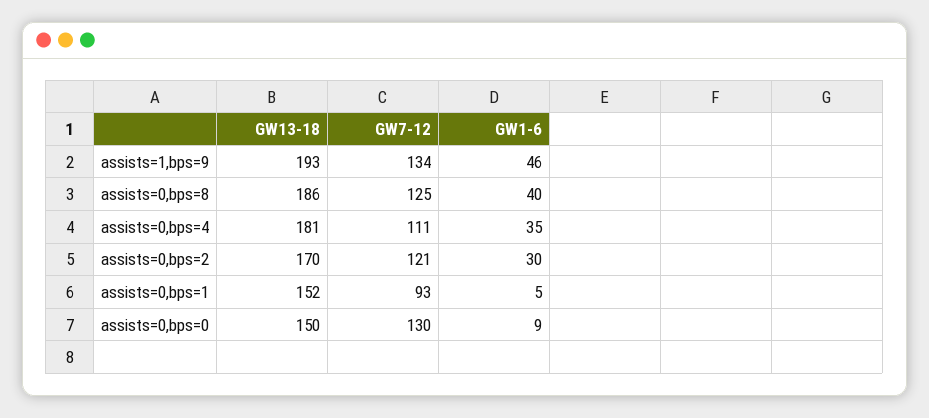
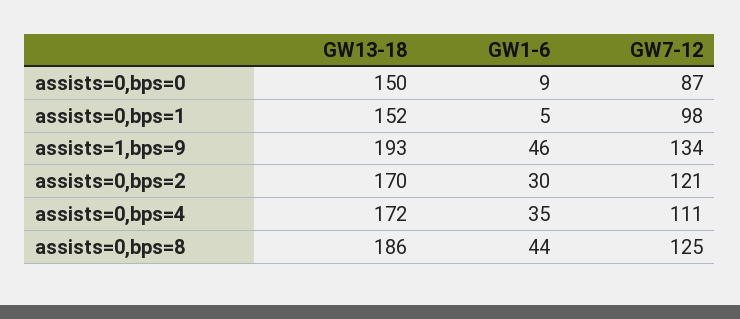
GW1-6, assists=0,bps=8: 40 -> 44
GW13-18, assists=0,bps=4: 181 -> 172
GW7-12, assists=0,bps=1: 93 -> 98
GW7-12, assists=0,bps=0: 130 -> 87

